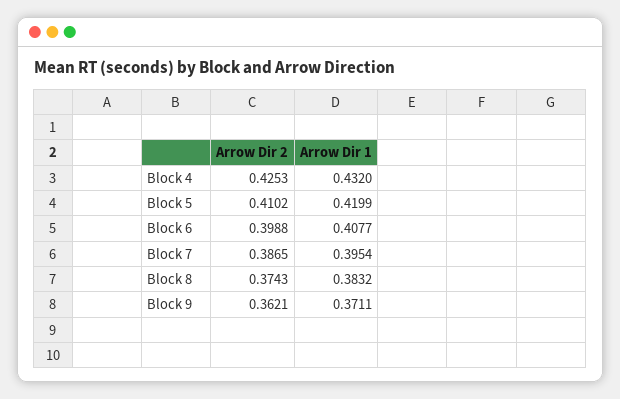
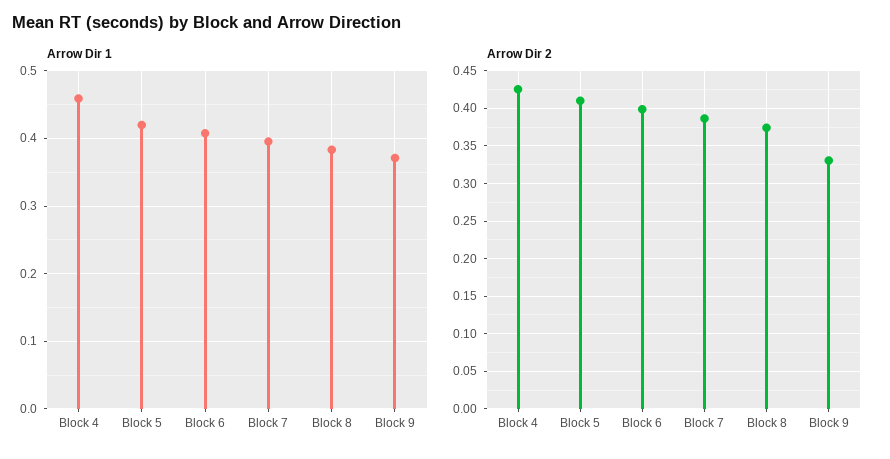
Arrow Dir 1, Block 4: 0.432 -> 0.46
Arrow Dir 2, Block 9: 0.3621 -> 0.33

